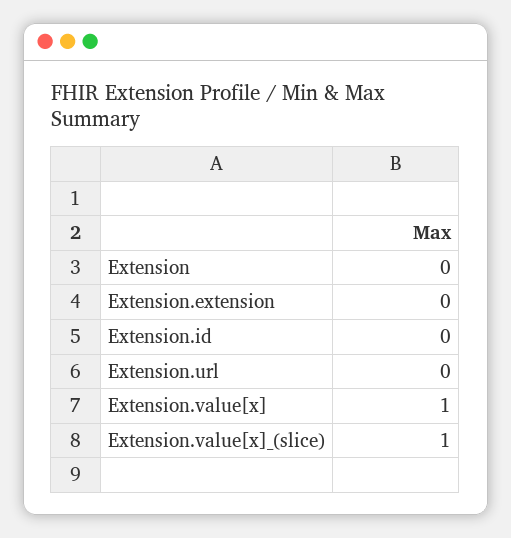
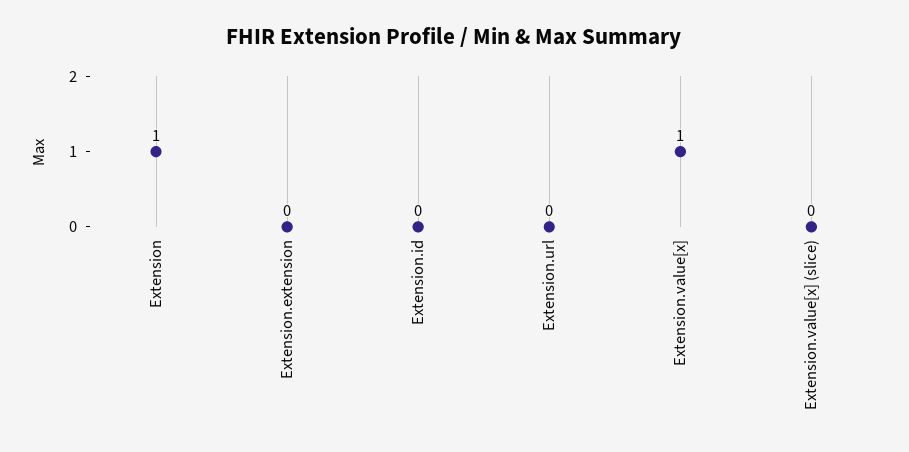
Extension: 0 -> 1
Extension.value[x]_(slice): 1 -> 0

